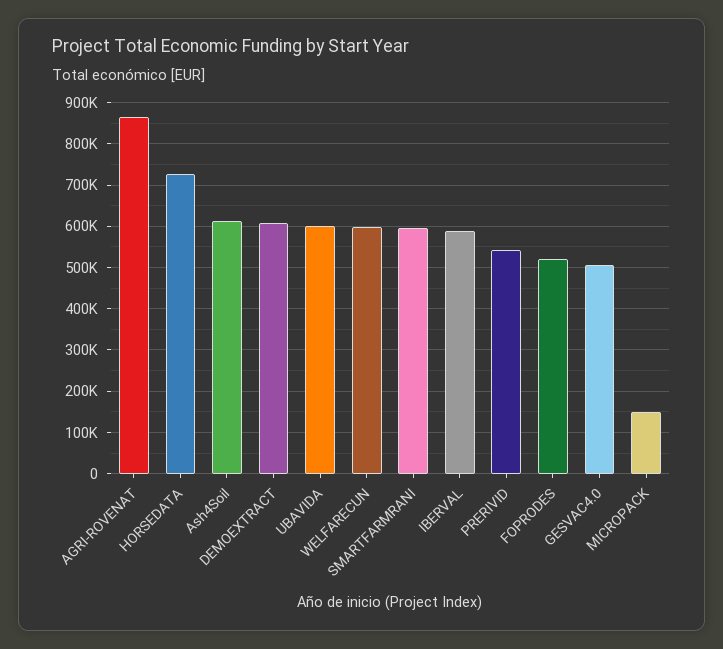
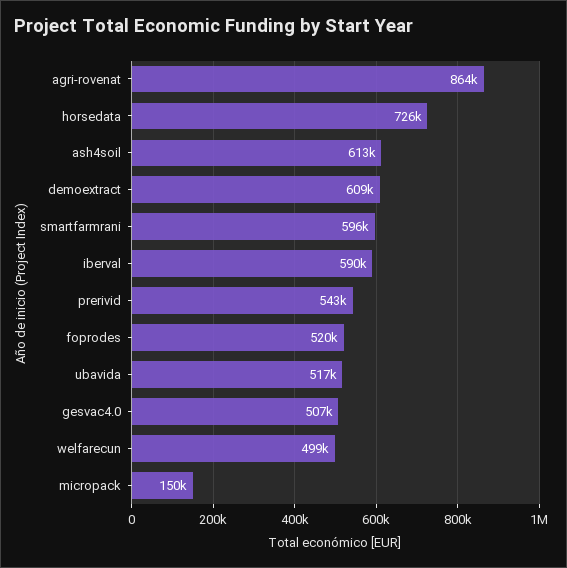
UBAVIDA: 600000 -> 517000
WELFARECUN: 600000 -> 499000

